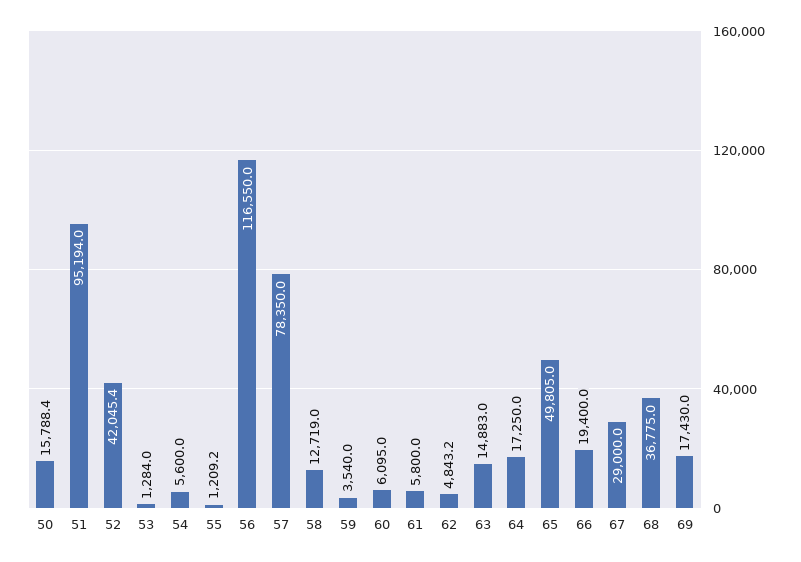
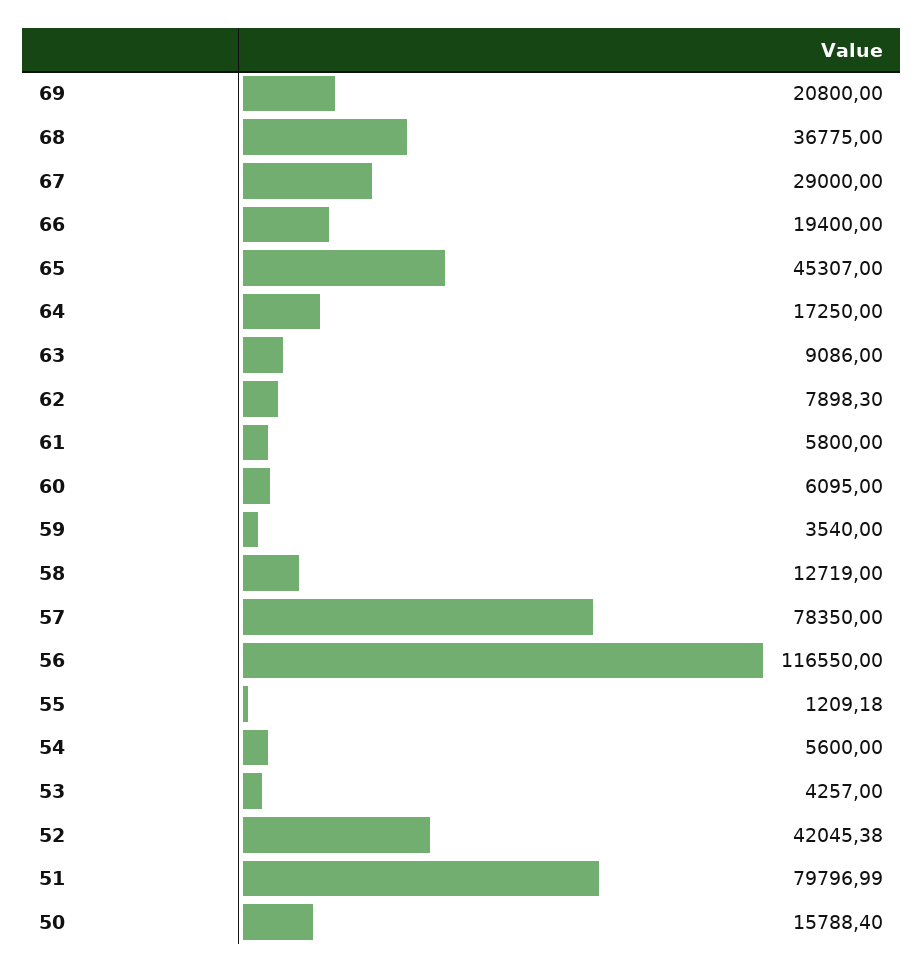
51: 95194 -> 79796.99
53: 1284 -> 4257
62: 4843.2 -> 7898.3
63: 14883 -> 9086
65: 49805 -> 45307
69: 17430 -> 20800

